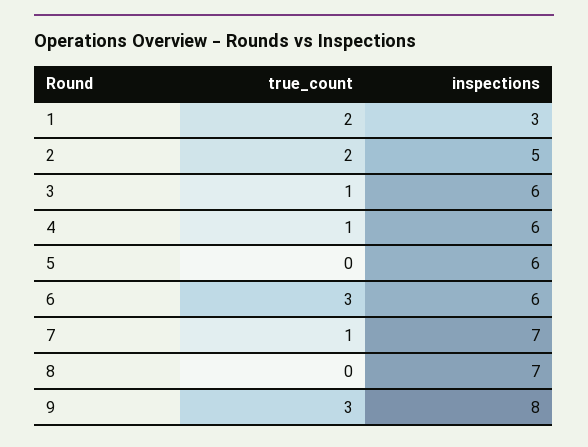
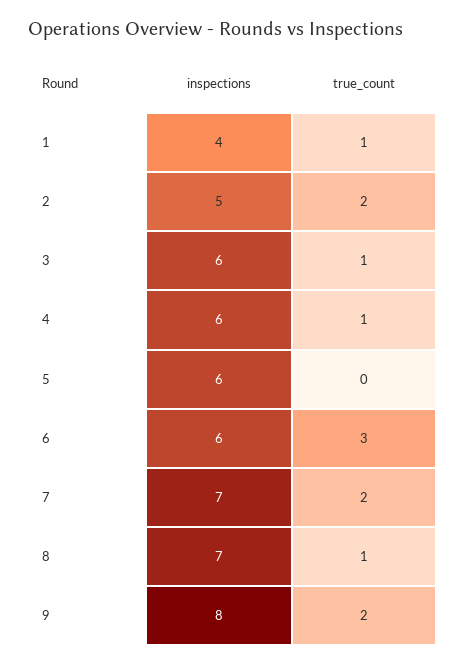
true_count, 1: 2 -> 1
inspections, 1: 3 -> 4
true_count, 7: 1 -> 2
true_count, 8: 0 -> 1
true_count, 9: 3 -> 2

